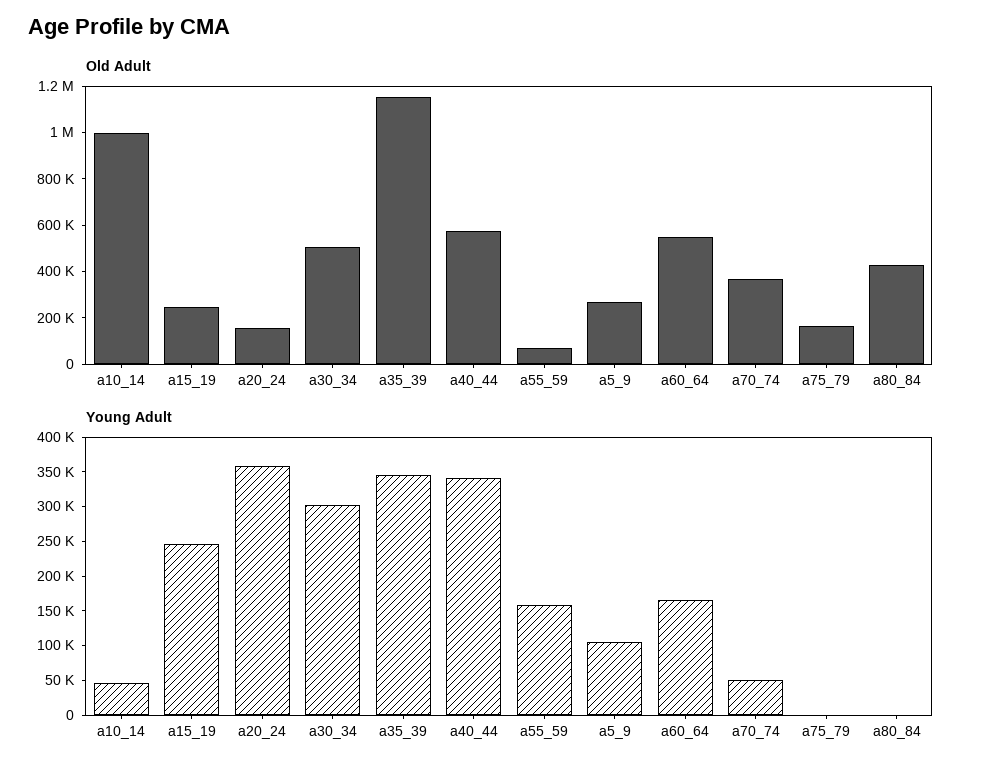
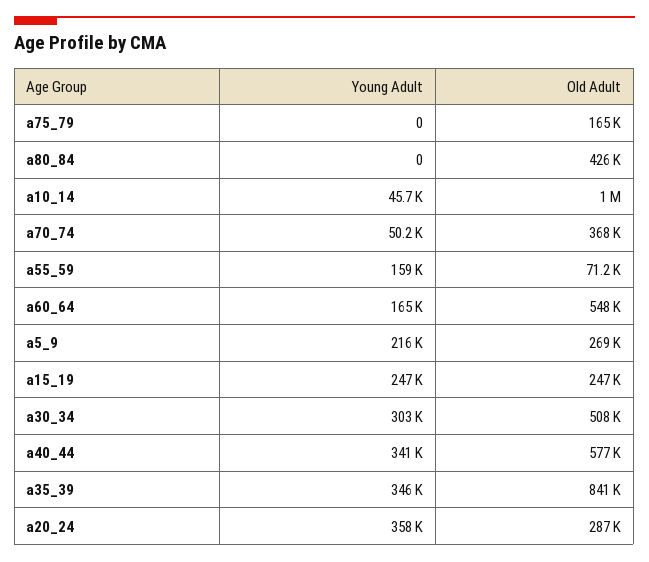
Old Adult, a20_24: 150000 -> 287000
Old Adult, a35_39: 1150000 -> 841000
Young Adult, a5_9: 100000 -> 216000

